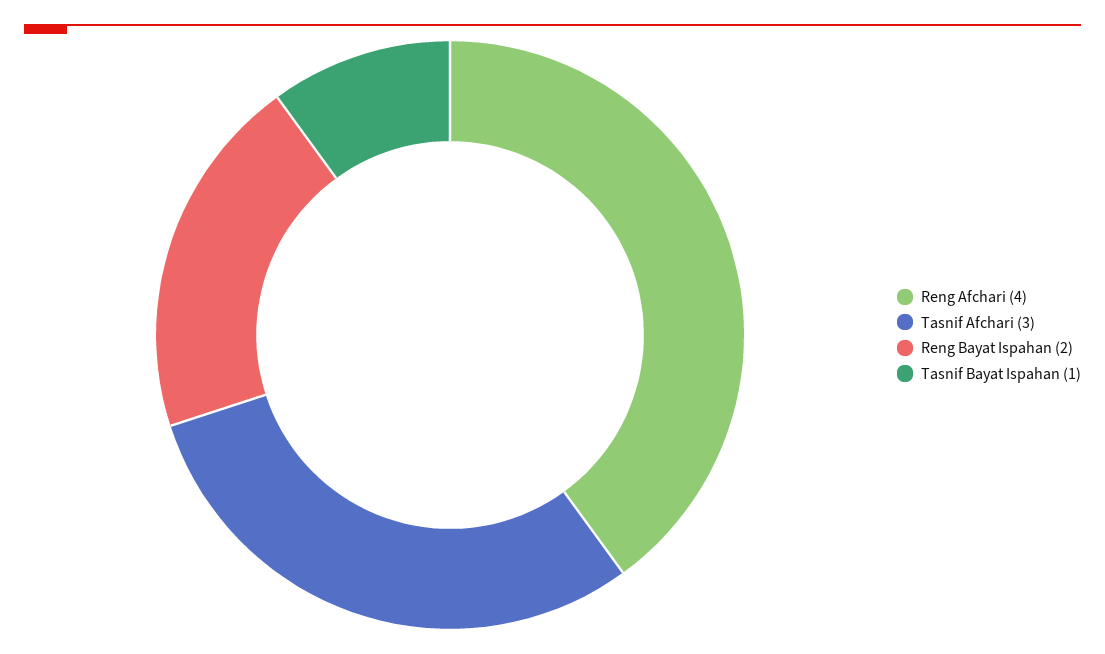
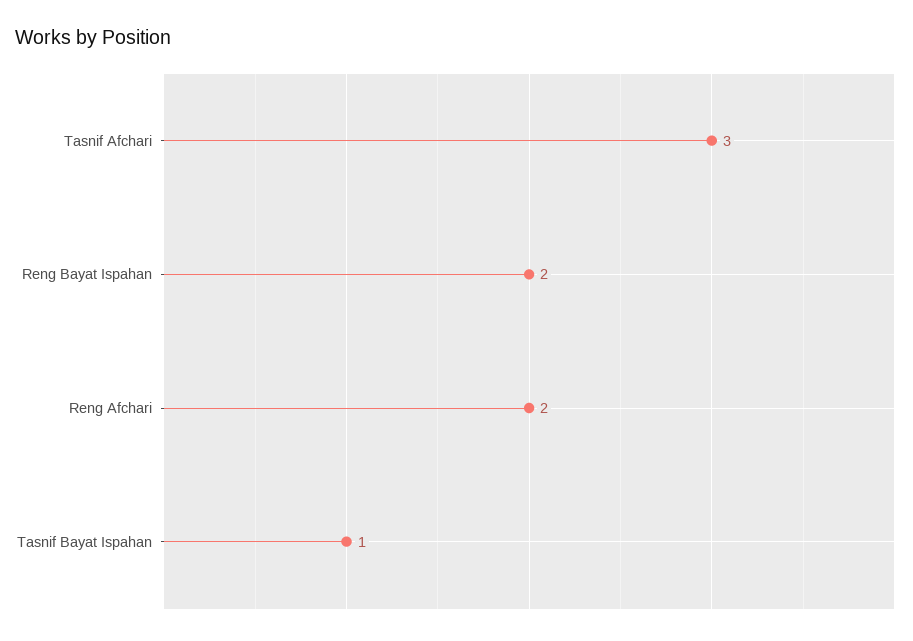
Reng Afchari: 4 -> 2

